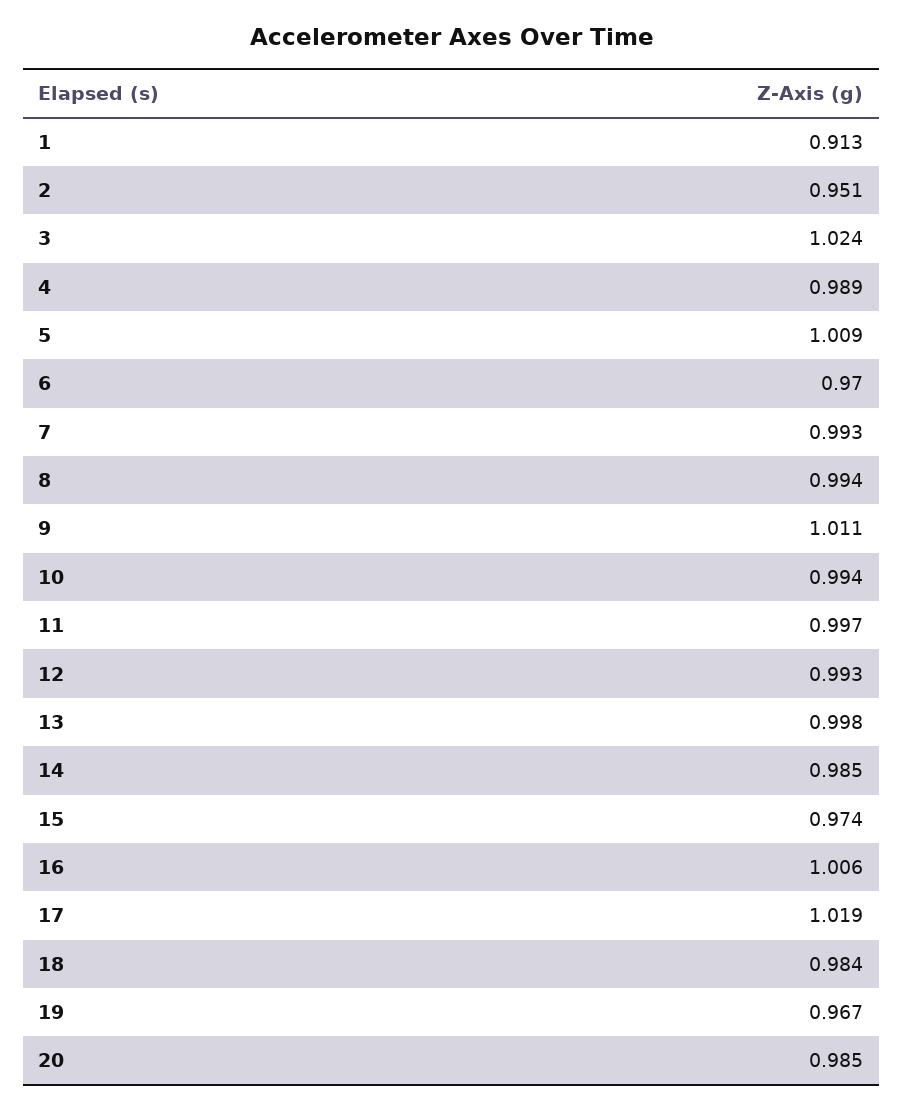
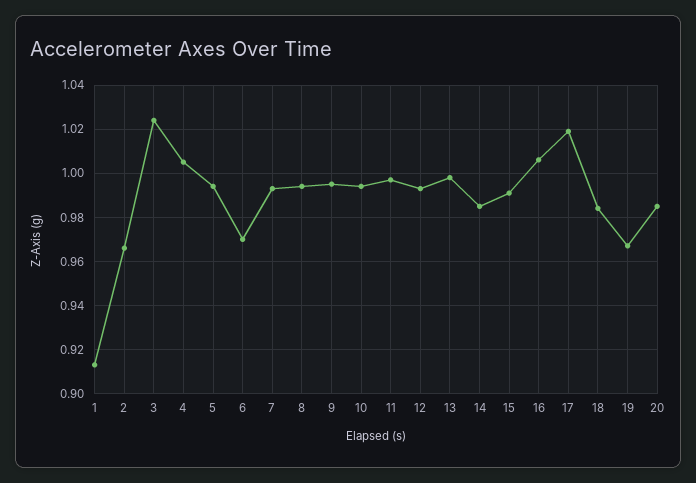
2: 0.951 -> 0.965
4: 0.989 -> 1.005
5: 1.009 -> 0.995
9: 1.011 -> 0.995
15: 0.974 -> 0.99

